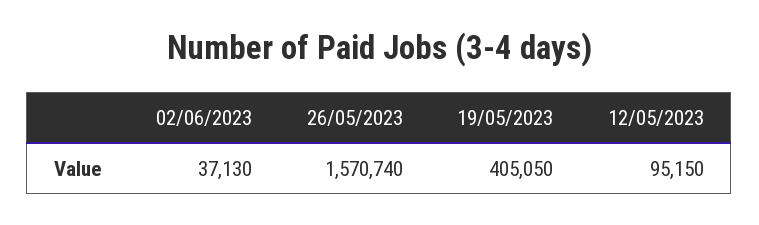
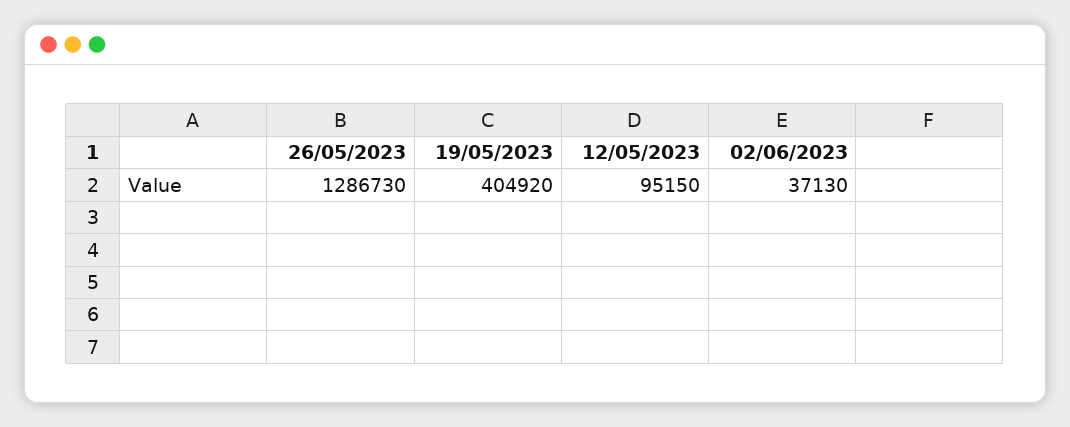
26/05/2023: 1570740 -> 1286730
19/05/2023: 405050 -> 404920

